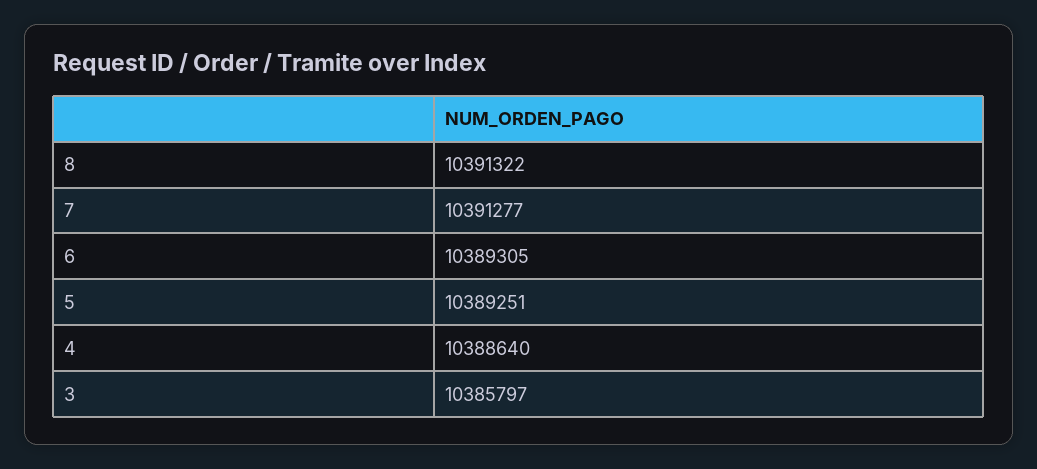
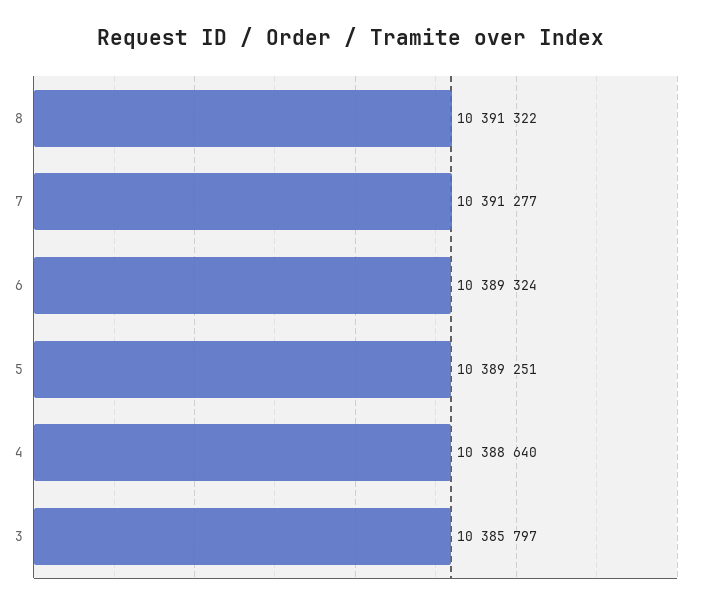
6: 10389305 -> 10389324

